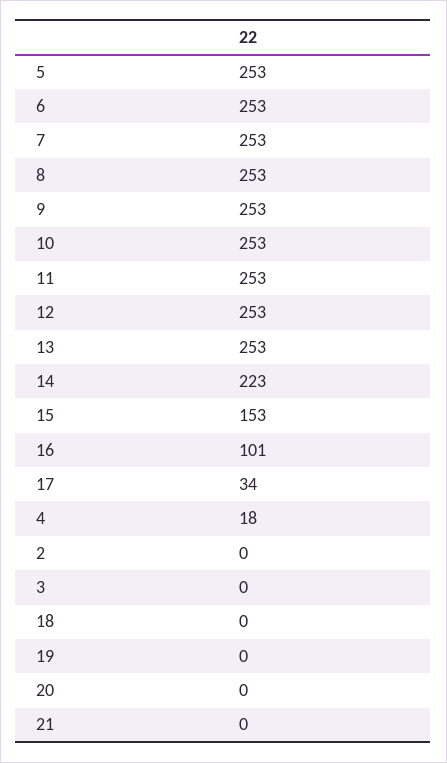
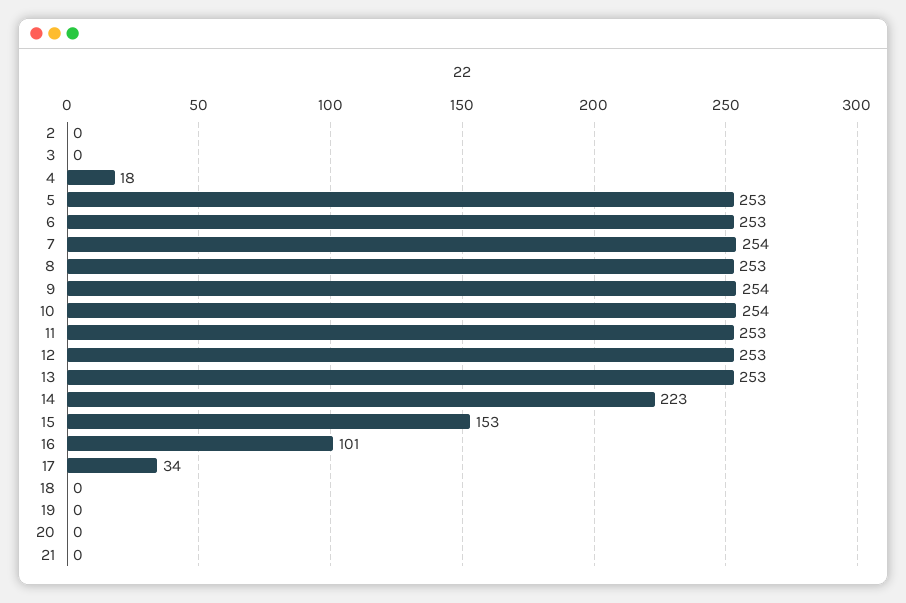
7: 253 -> 254
9: 253 -> 254
10: 253 -> 254

